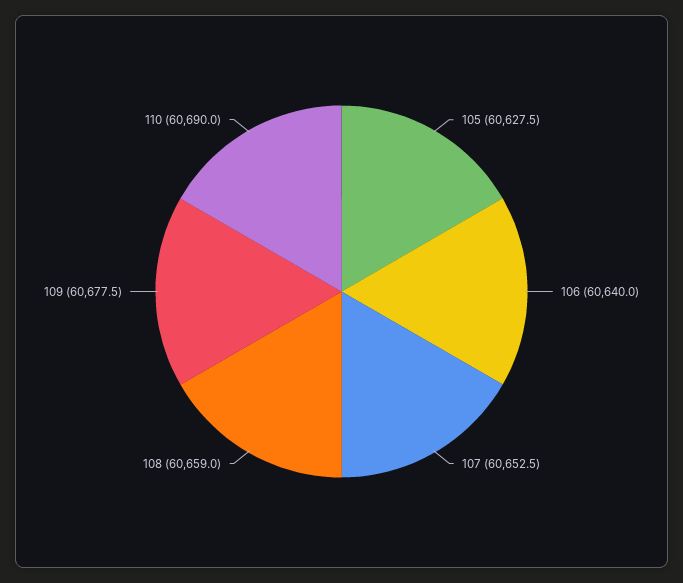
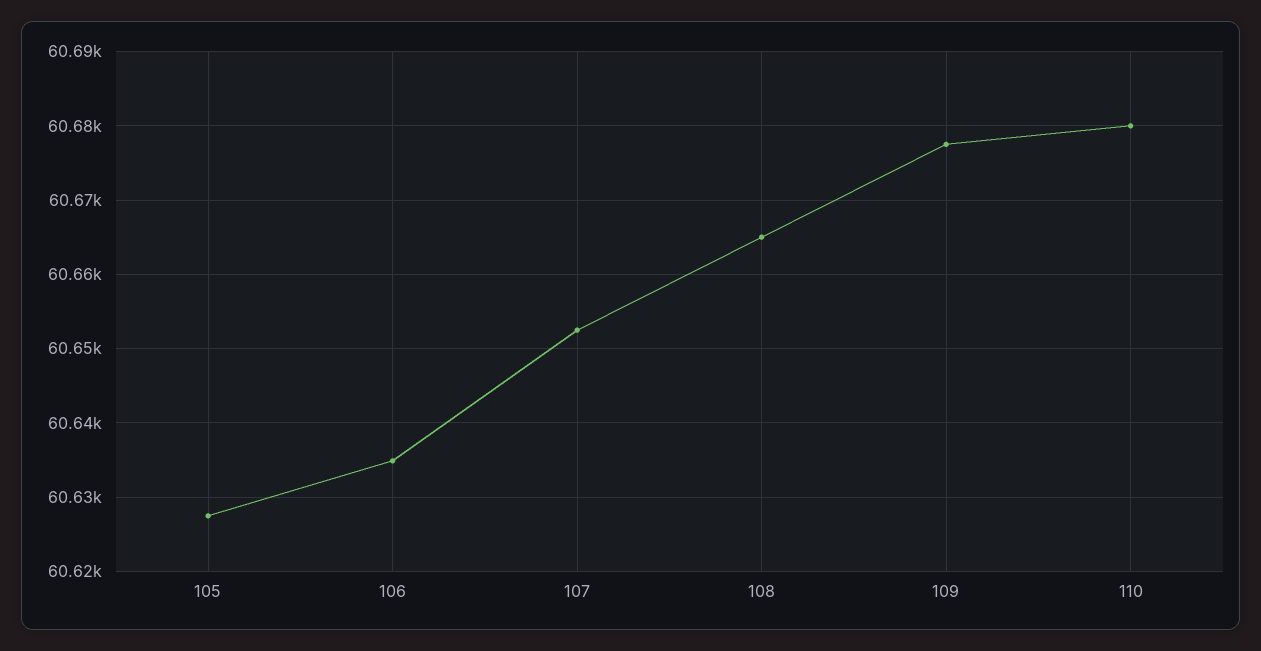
106: 60640 -> 60635
108: 60659 -> 60665
110: 60690 -> 60680

